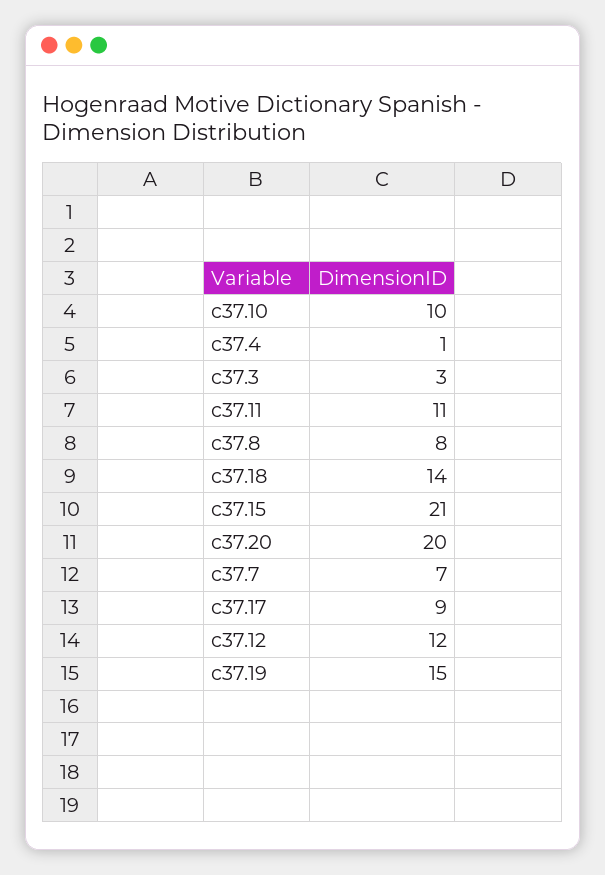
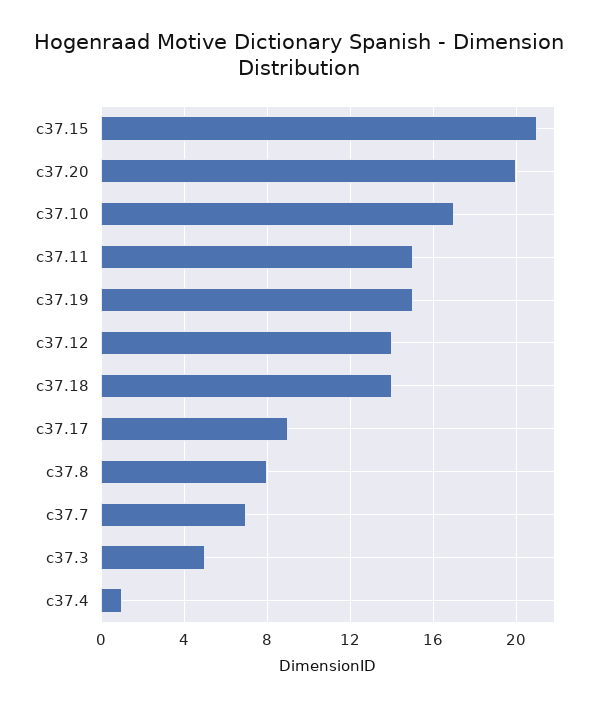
c37.10: 10 -> 17
c37.3: 3 -> 5
c37.11: 11 -> 15
c37.12: 12 -> 14

